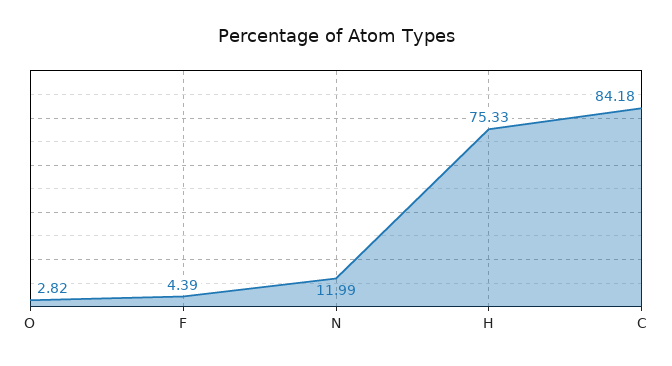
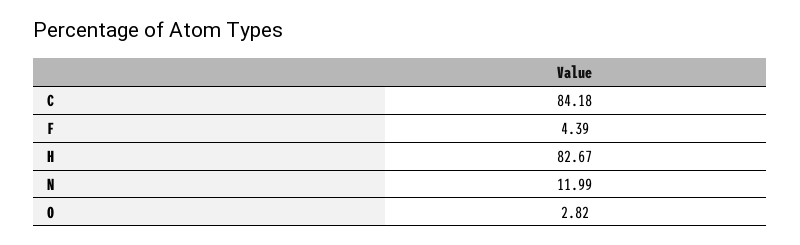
H: 75.33 -> 82.67

